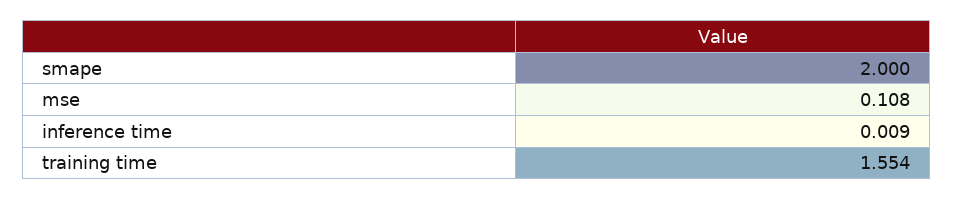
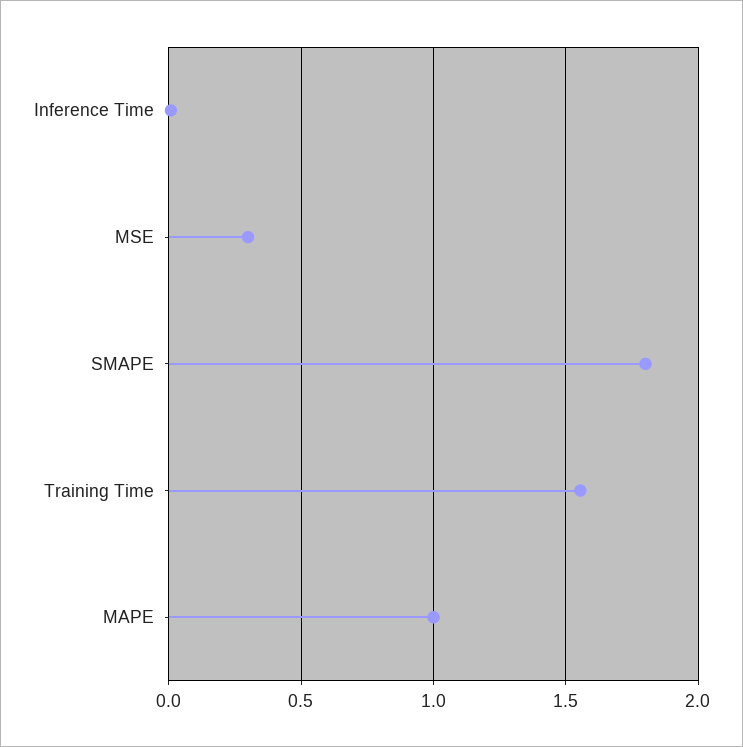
smape: 2 -> 1.8
mse: 0.108 -> 0.3
MAPE: none -> 1

